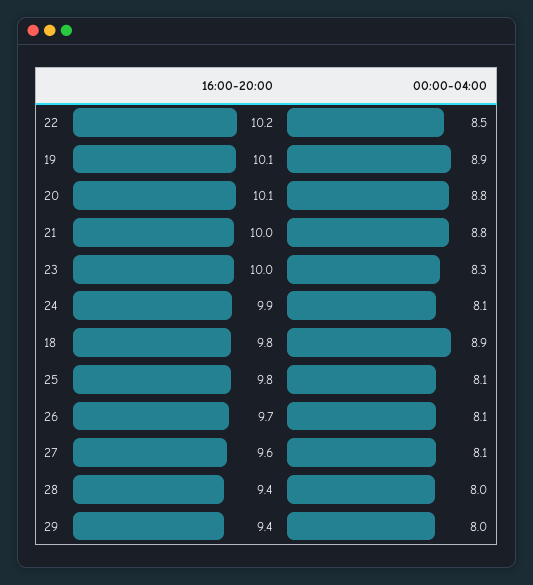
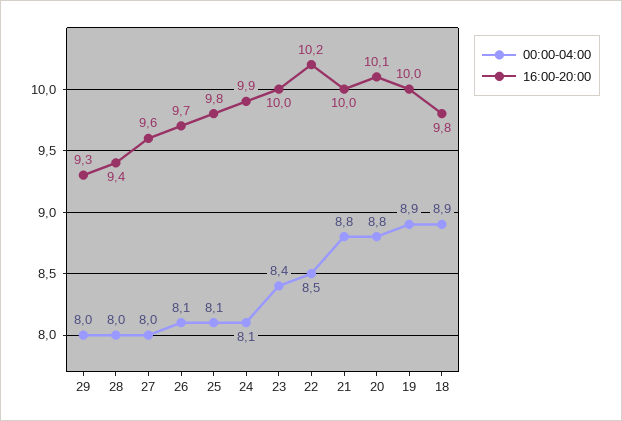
16:00-20:00, 19: 10.1 -> 10
00:00-04:00, 23: 8.3 -> 8.4
00:00-04:00, 27: 8.1 -> 8
16:00-20:00, 29: 9.4 -> 9.3

